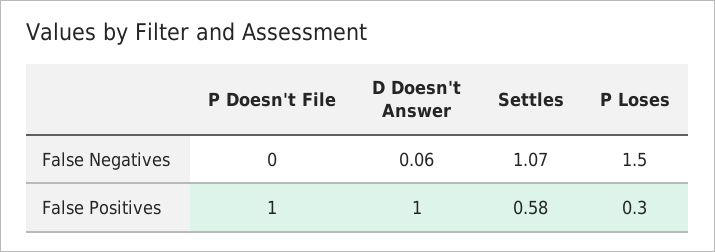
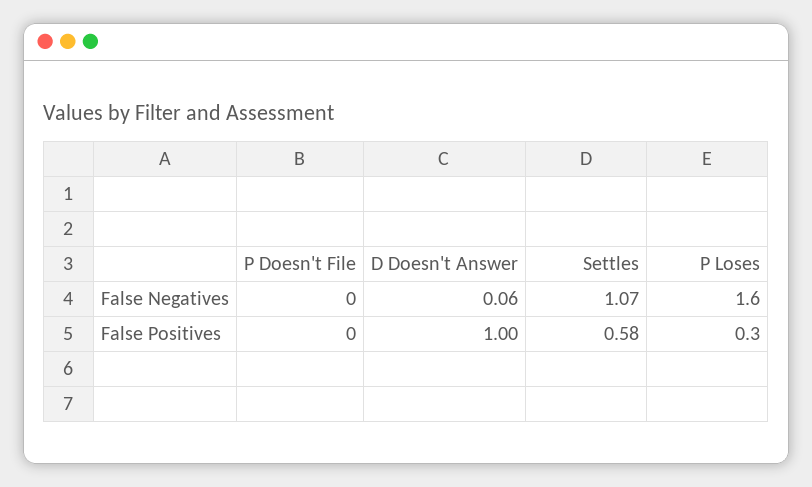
P Loses, False Negatives: 1.5 -> 1.6
P Doesn't File, False Positives: 1 -> 0

